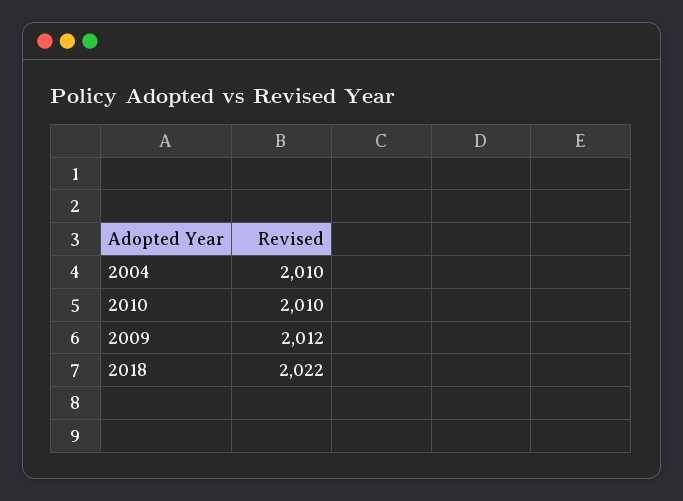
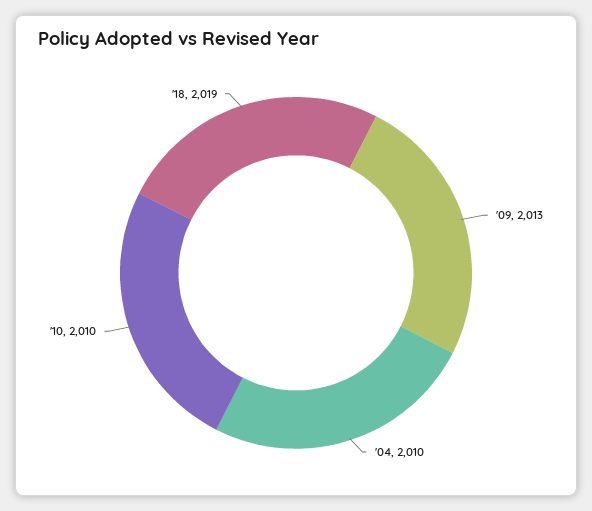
2009: 2012 -> 2013
2018: 2022 -> 2019

